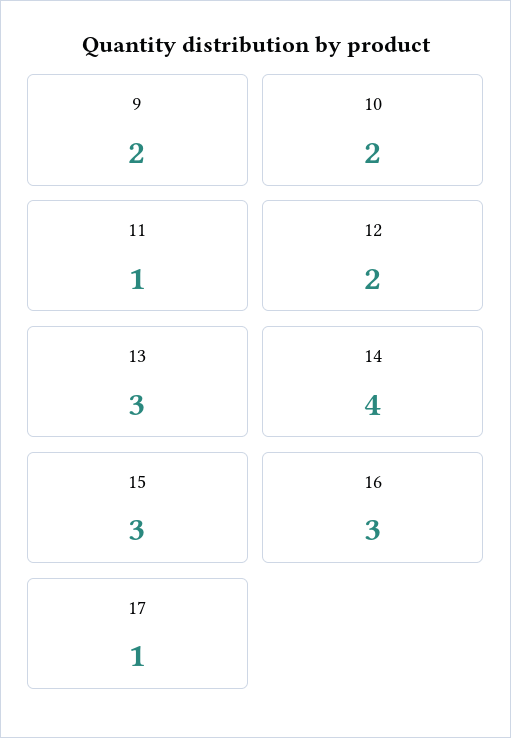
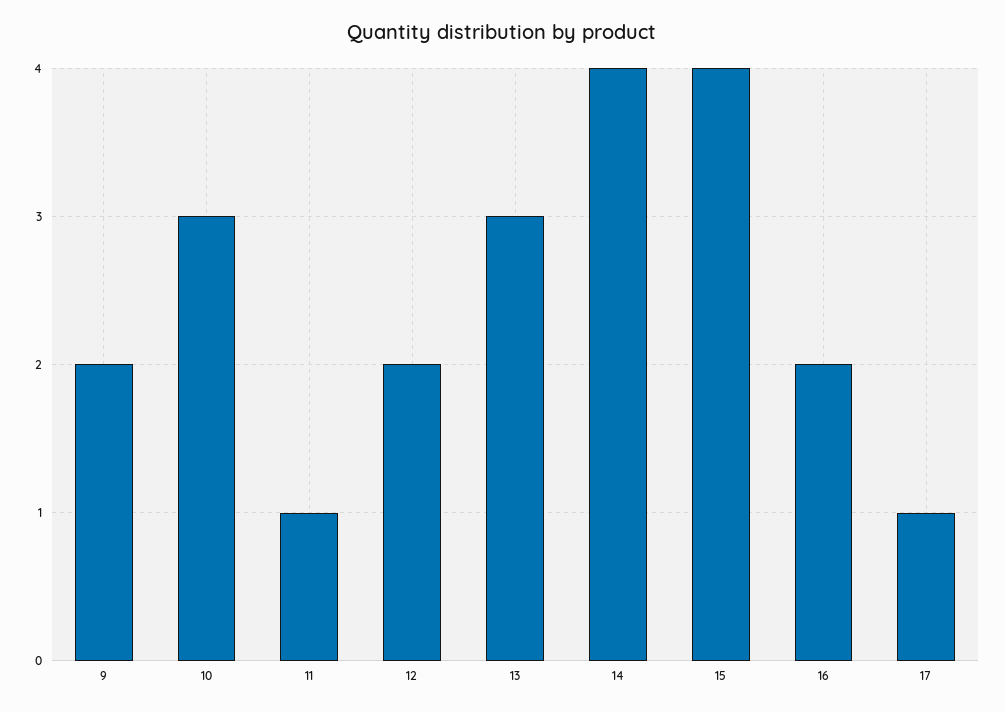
10: 2 -> 3
15: 3 -> 4
16: 3 -> 2

